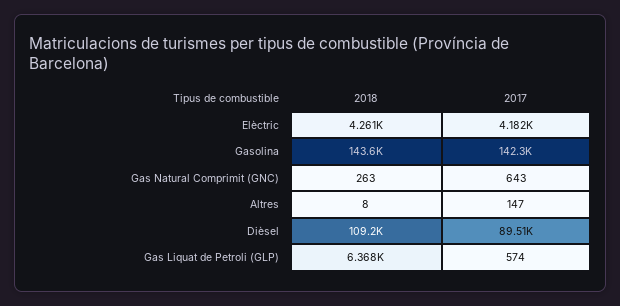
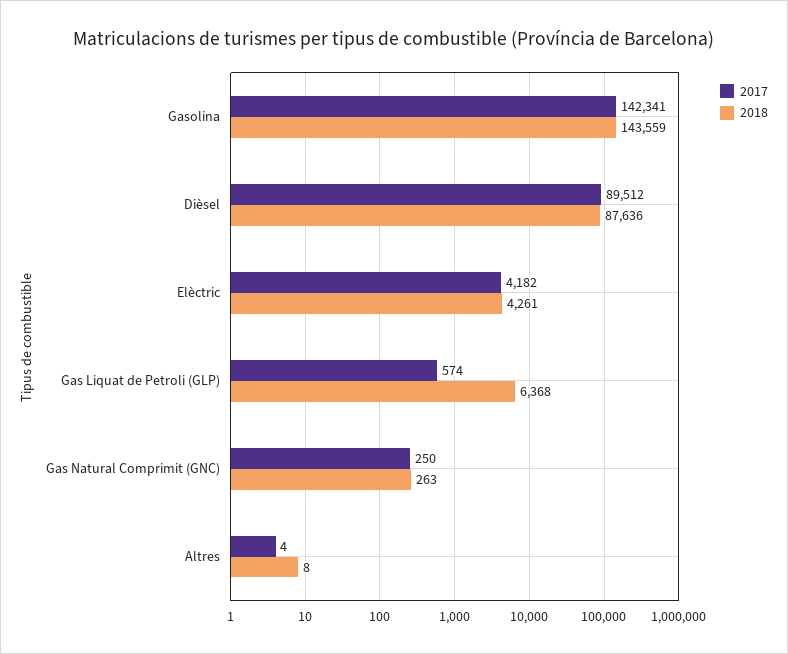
2017, Gas Natural Comprimit (GNC): 643 -> 250
2017, Altres: 147 -> 4
2018, Dièsel: 109200 -> 87636

